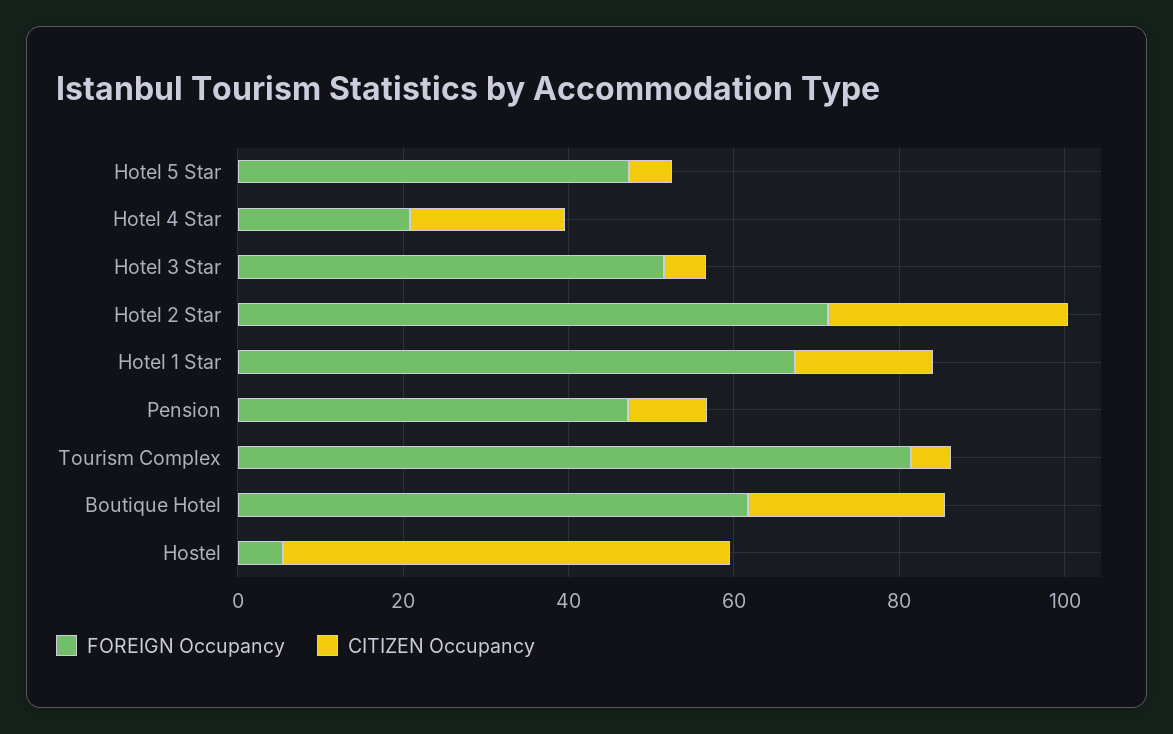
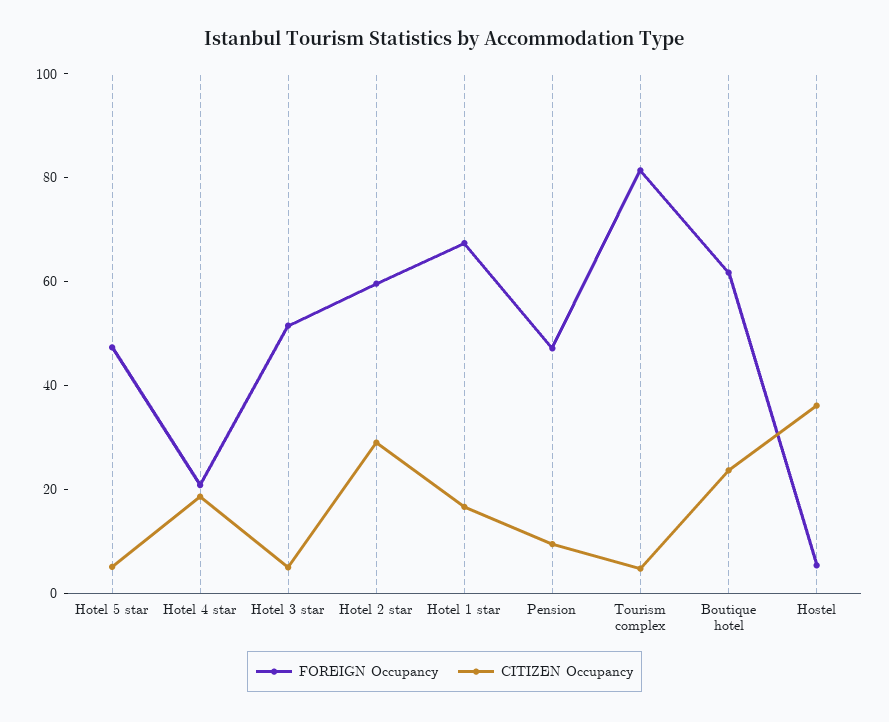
FOREIGN Occupancy, Hotel 2 Star: 70 -> 60
CITIZEN Occupancy, Hostel: 55 -> 35

